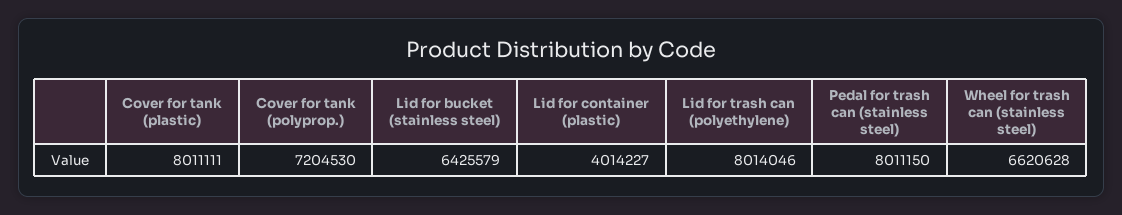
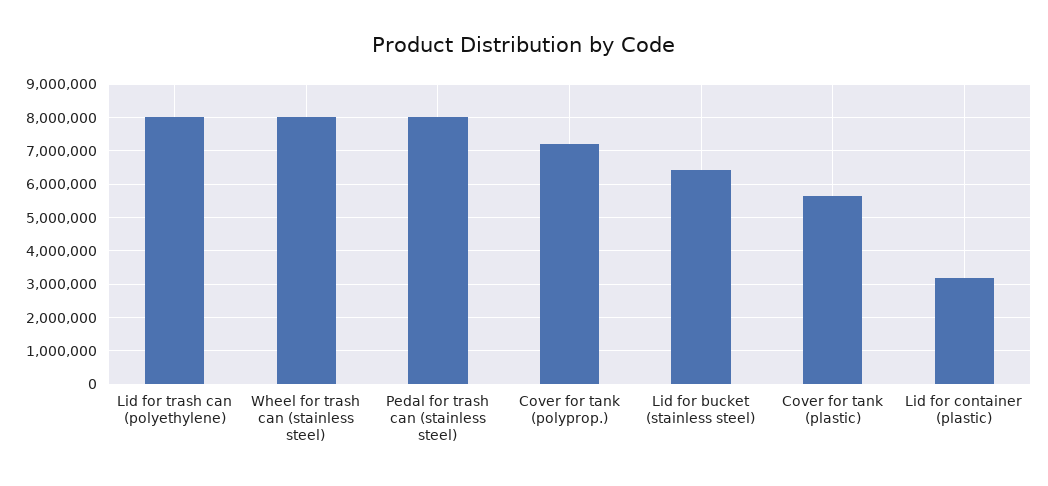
Cover for tank (plastic): 8011111 -> 5600000
Lid for container (plastic): 4014227 -> 3200000
Wheel for trash can (stainless steel): 6620628 -> 8000000

